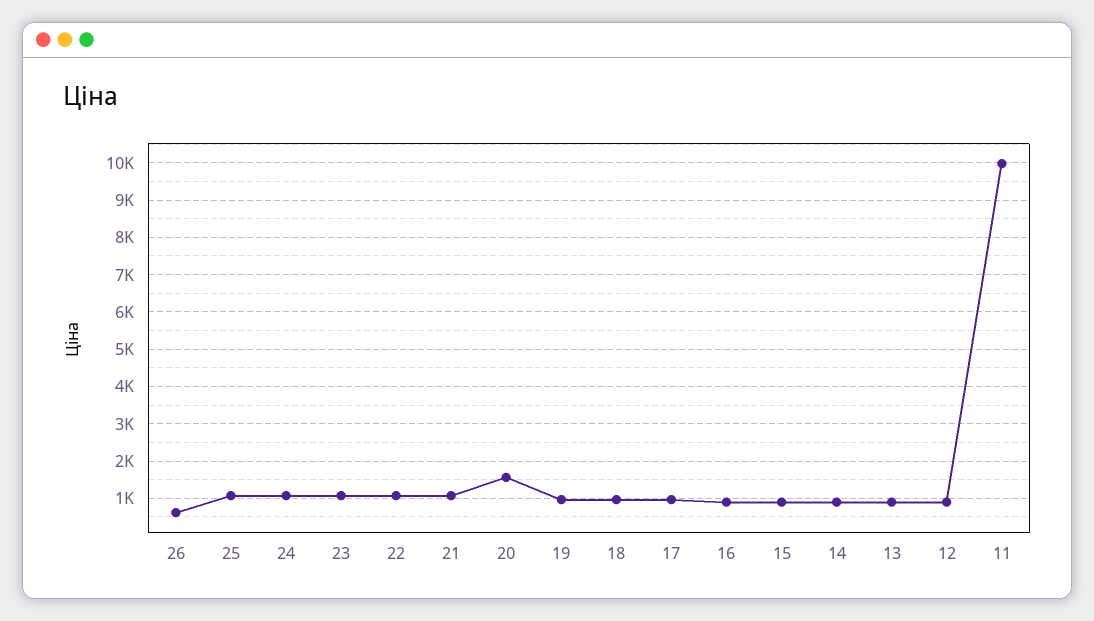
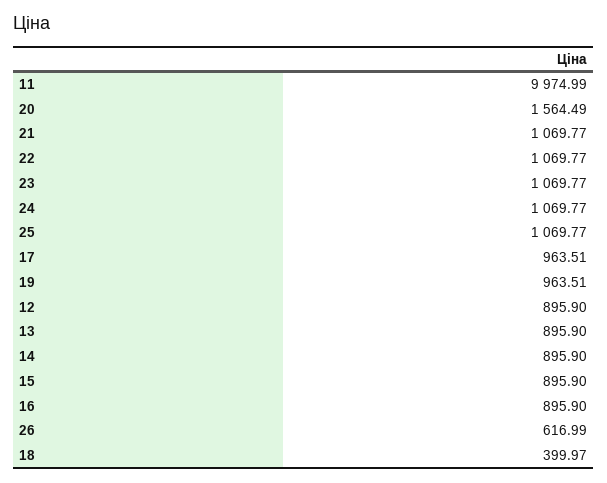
18: 1000 -> 399.97

